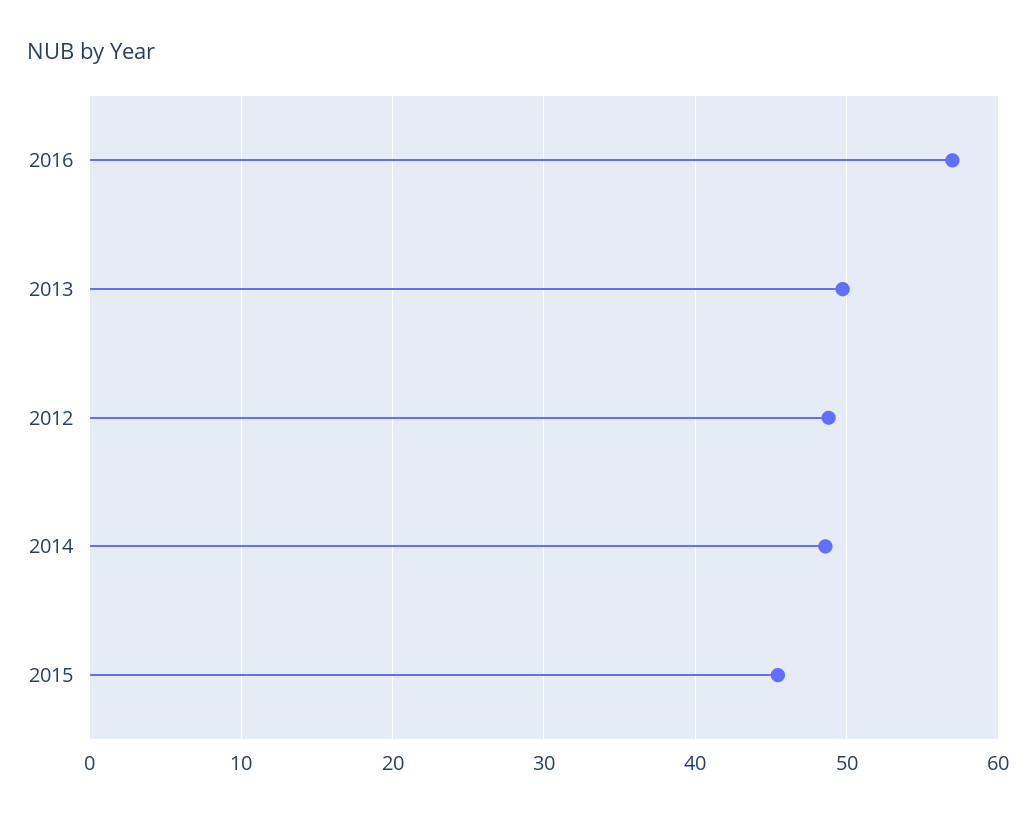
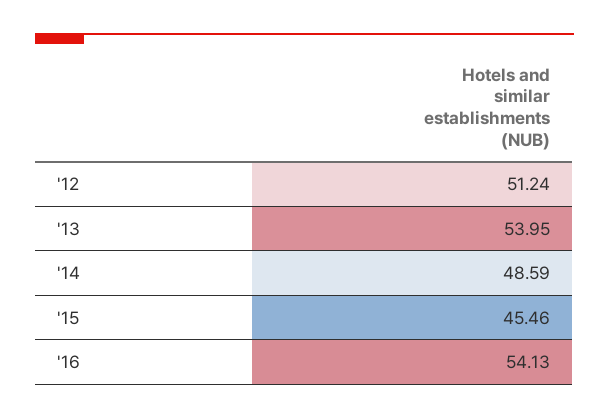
2016: 57 -> 54.13
2013: 50 -> 53.95
2012: 49 -> 51.24

